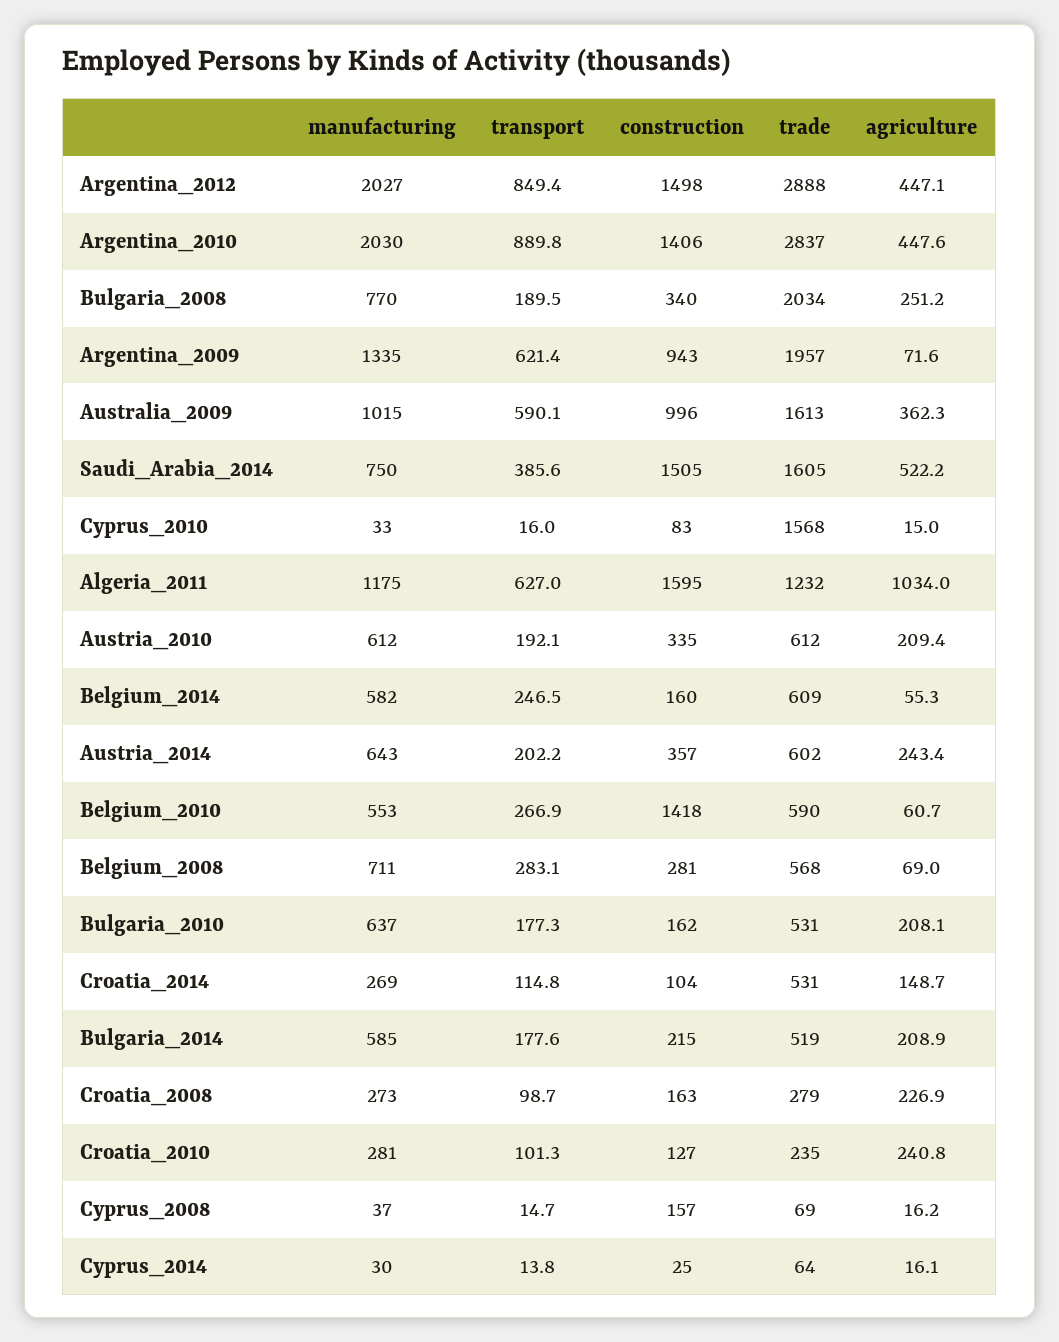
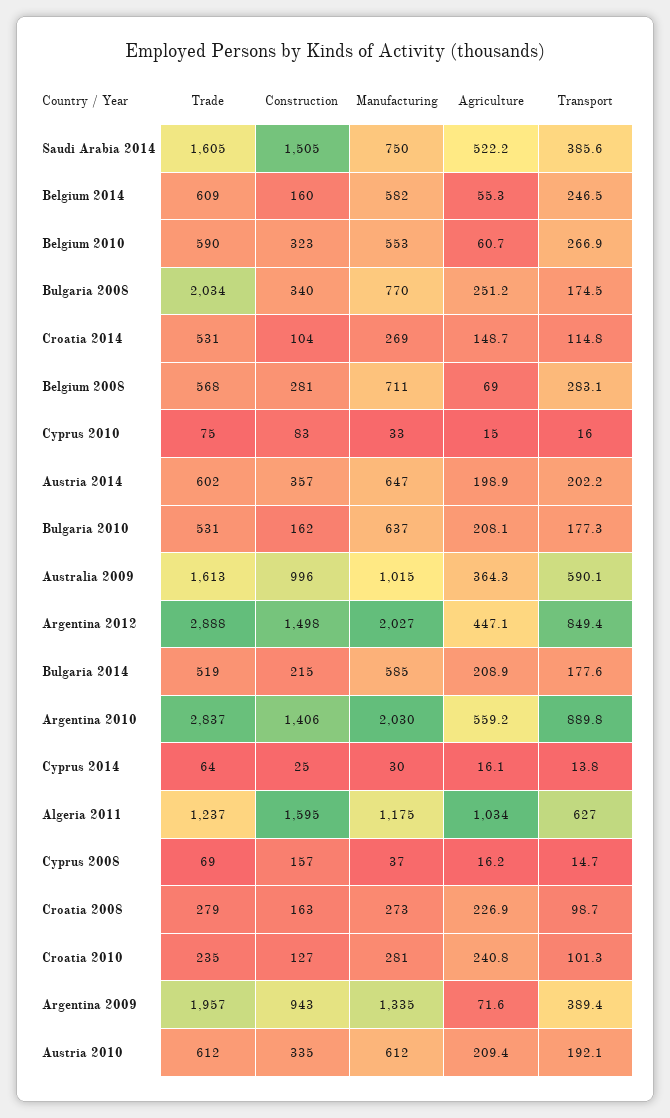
agriculture, Argentina_2010: 447.6 -> 559.2
transport, Bulgaria_2008: 189.5 -> 174.5
transport, Argentina_2009: 621.4 -> 389.4
agriculture, Australia_2009: 362.3 -> 364.3
trade, Cyprus_2010: 1568 -> 75
trade, Algeria_2011: 1232 -> 1237
manufacturing, Austria_2014: 643 -> 647
agriculture, Austria_2014: 243.4 -> 198.9
construction, Belgium_2010: 1418 -> 323

